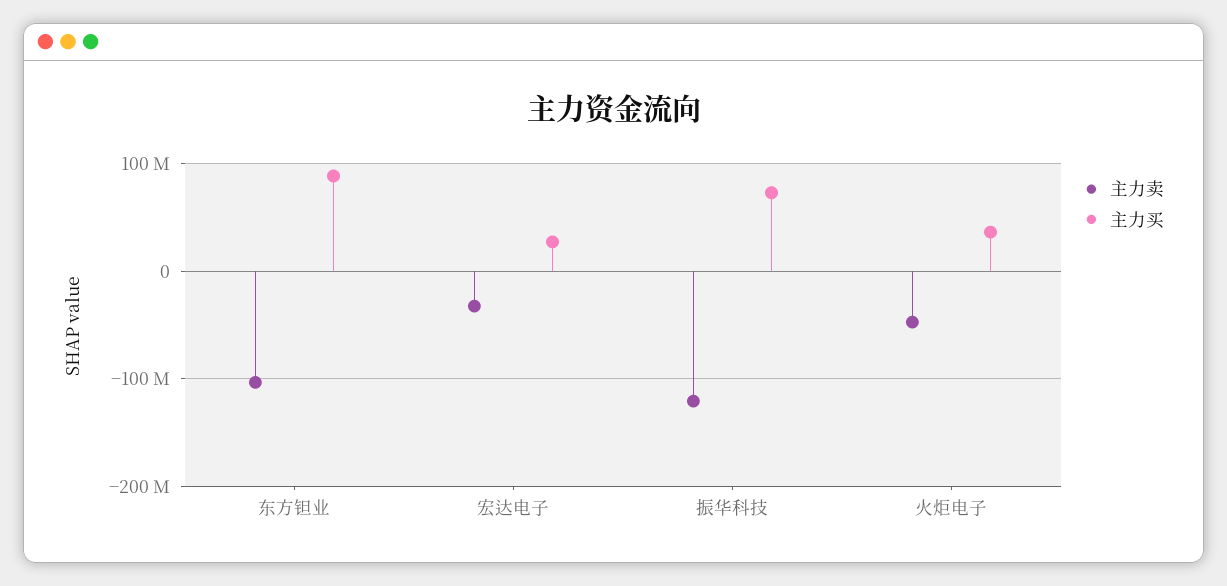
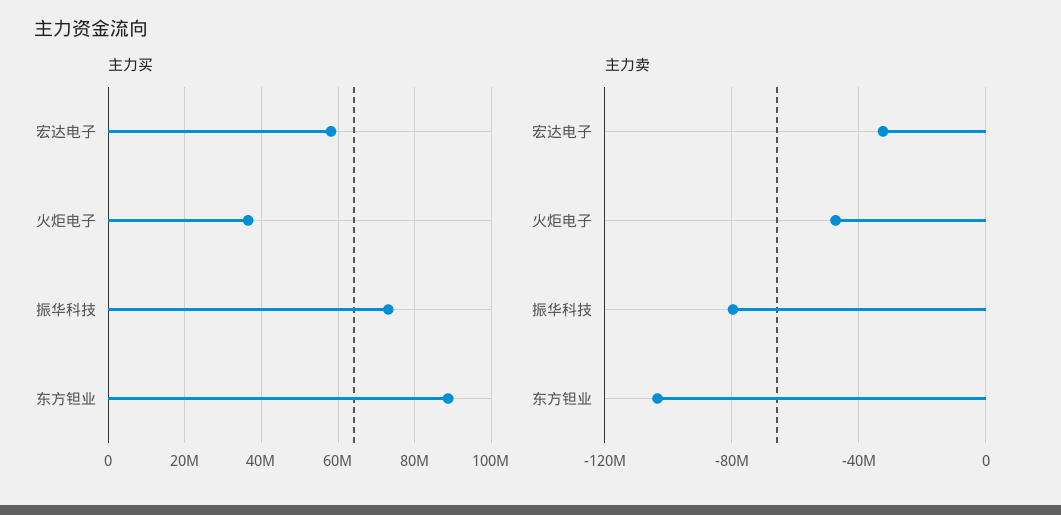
主力买, 宏达电子: 30000000 -> 58000000
主力卖, 振华科技: -120000000 -> -80000000

